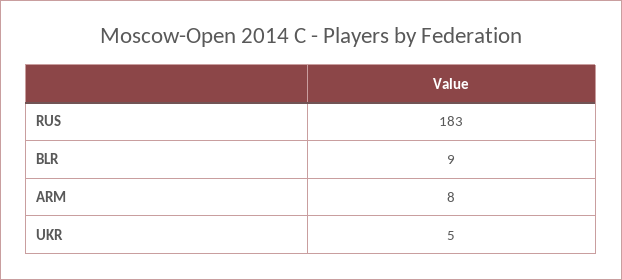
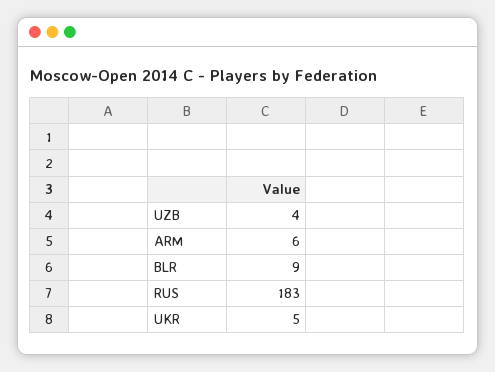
ARM: 8 -> 6
UZB: none -> 4

